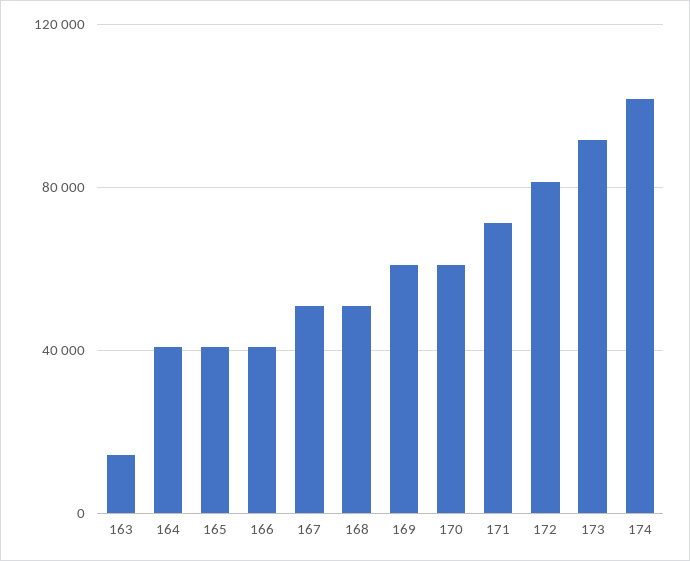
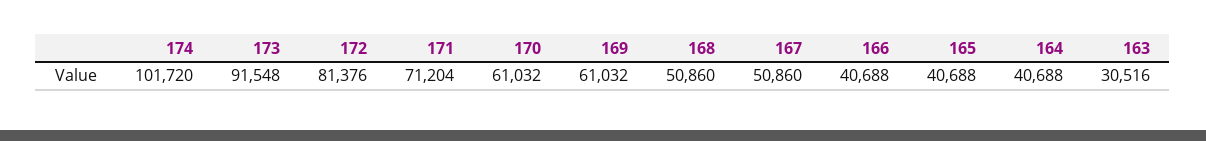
163: 15000 -> 30516

